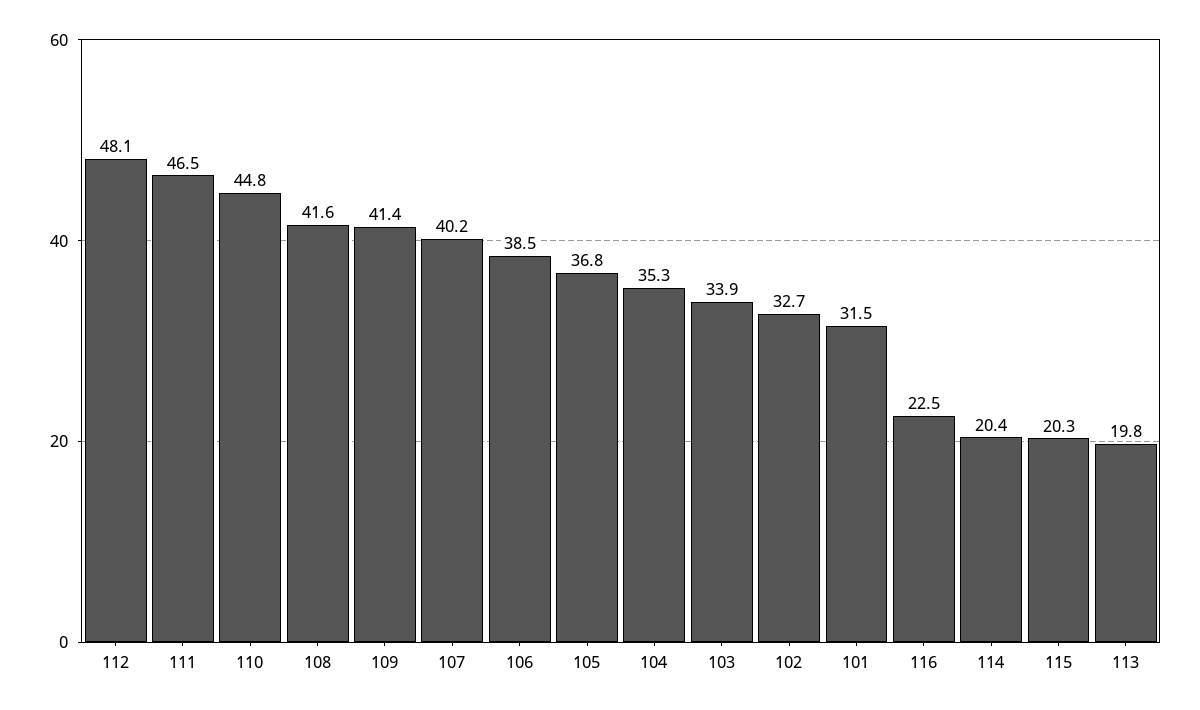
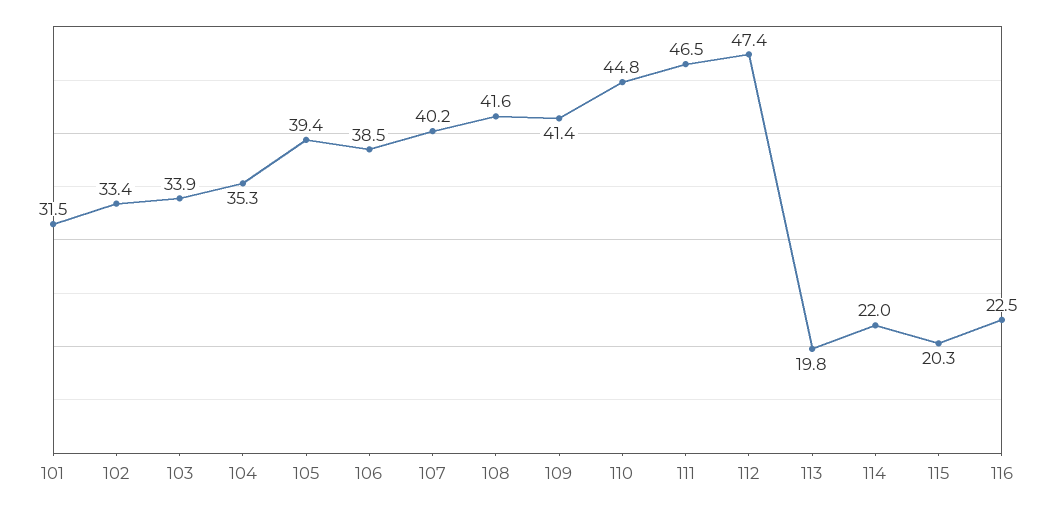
112: 48.1 -> 47.4
105: 36.8 -> 39.4
102: 32.7 -> 33.4
114: 20.4 -> 22

